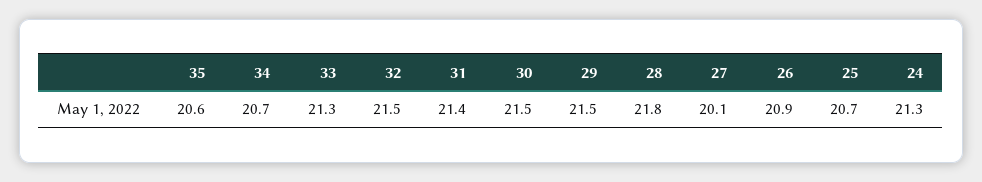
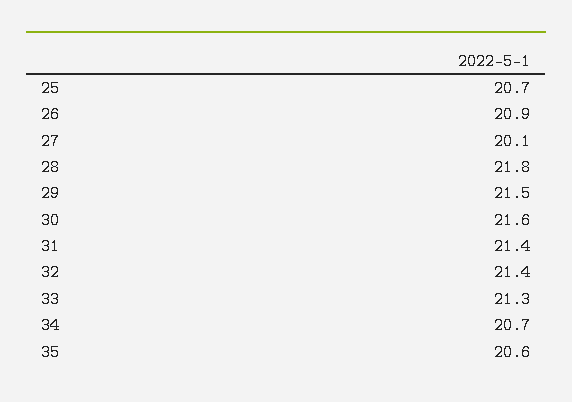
32: 21.5 -> 21.4
30: 21.5 -> 21.6
24: 21.3 -> none

